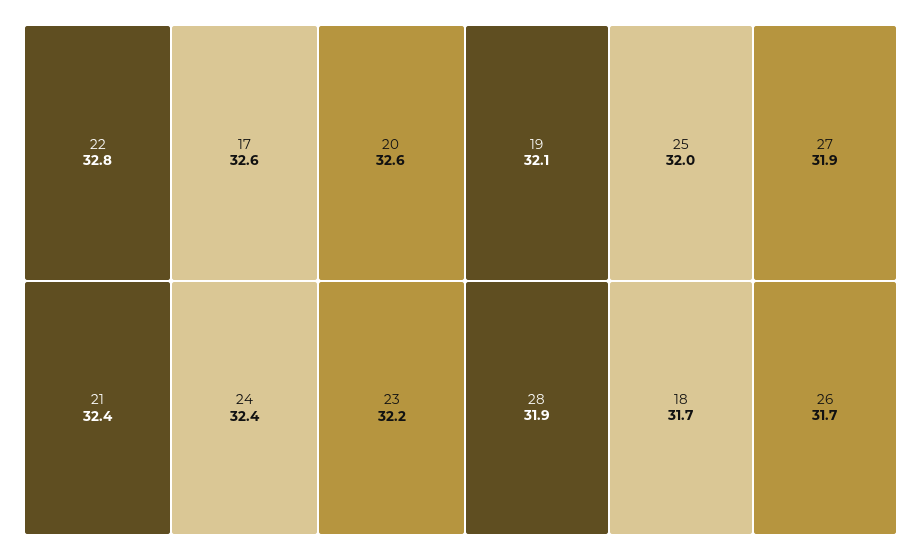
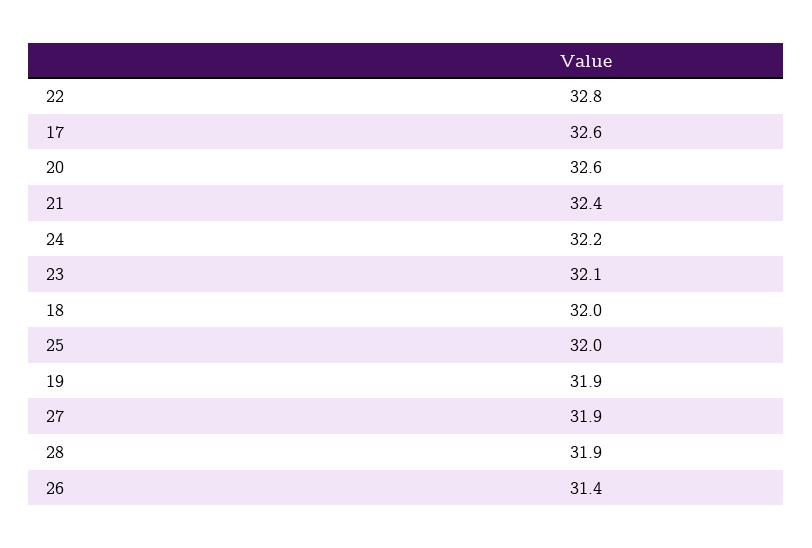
24: 32.4 -> 32.2
23: 32.2 -> 32.1
19: 32.1 -> 31.9
18: 31.7 -> 32
26: 31.7 -> 31.4

